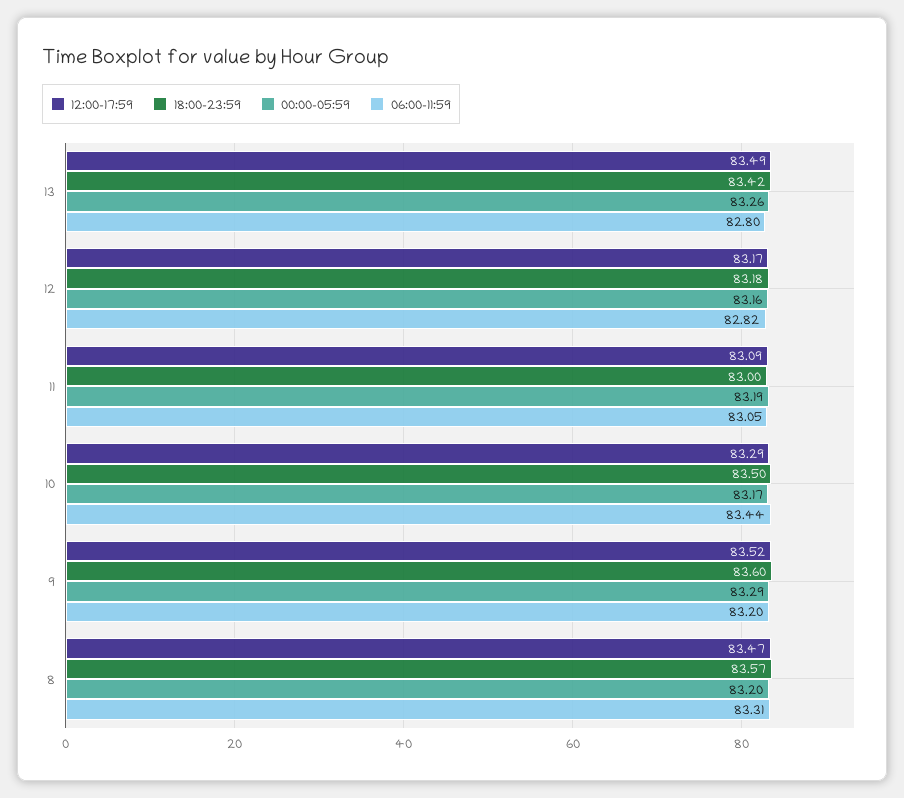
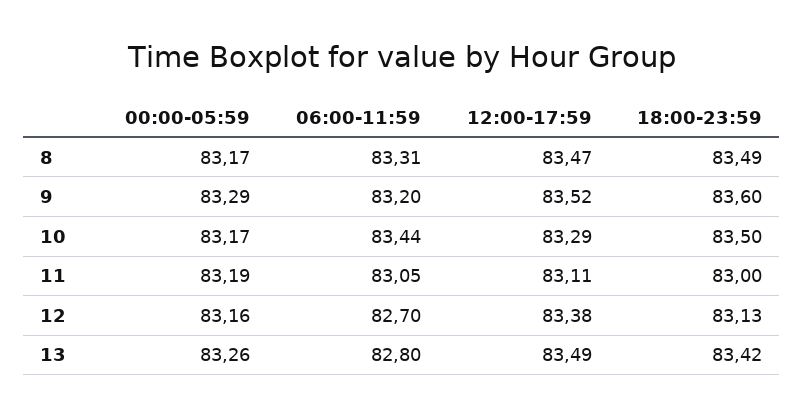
12:00-17:59, 12: 83.17 -> 83.38
18:00-23:59, 12: 83.18 -> 83.13
06:00-11:59, 12: 82.82 -> 82.7
12:00-17:59, 11: 83.09 -> 83.11
18:00-23:59, 8: 83.57 -> 83.49
00:00-05:59, 8: 83.2 -> 83.17

